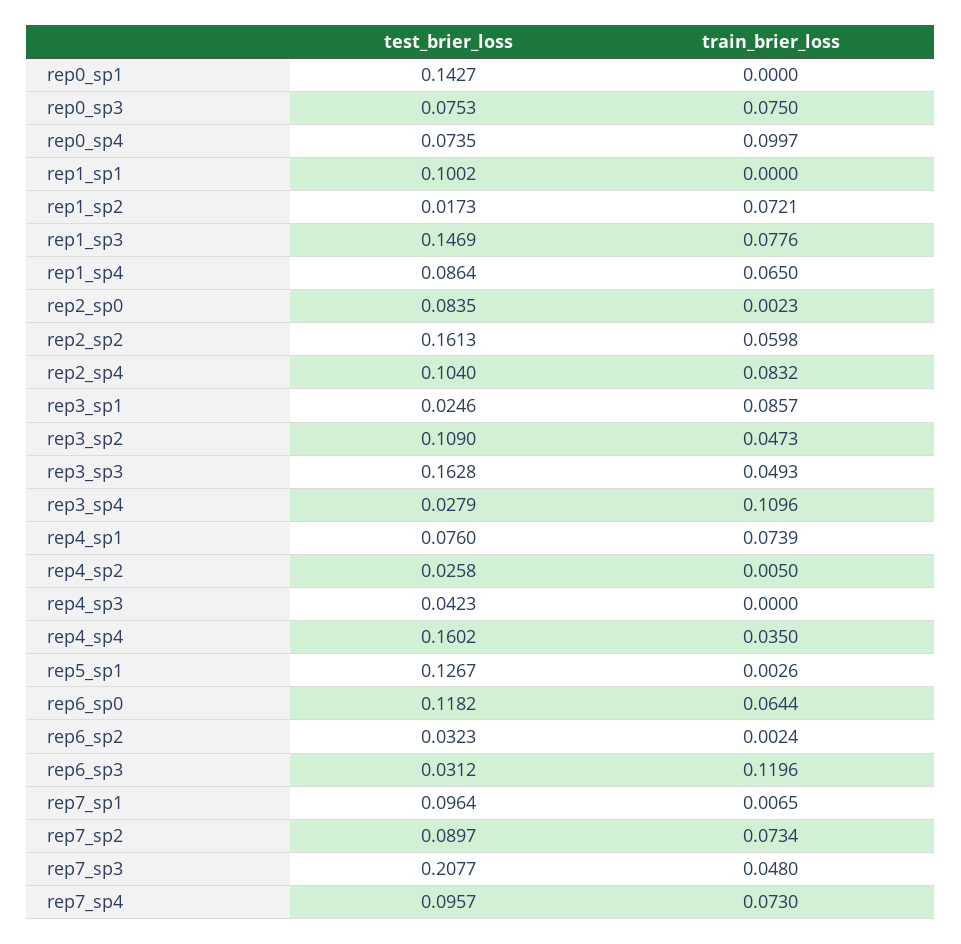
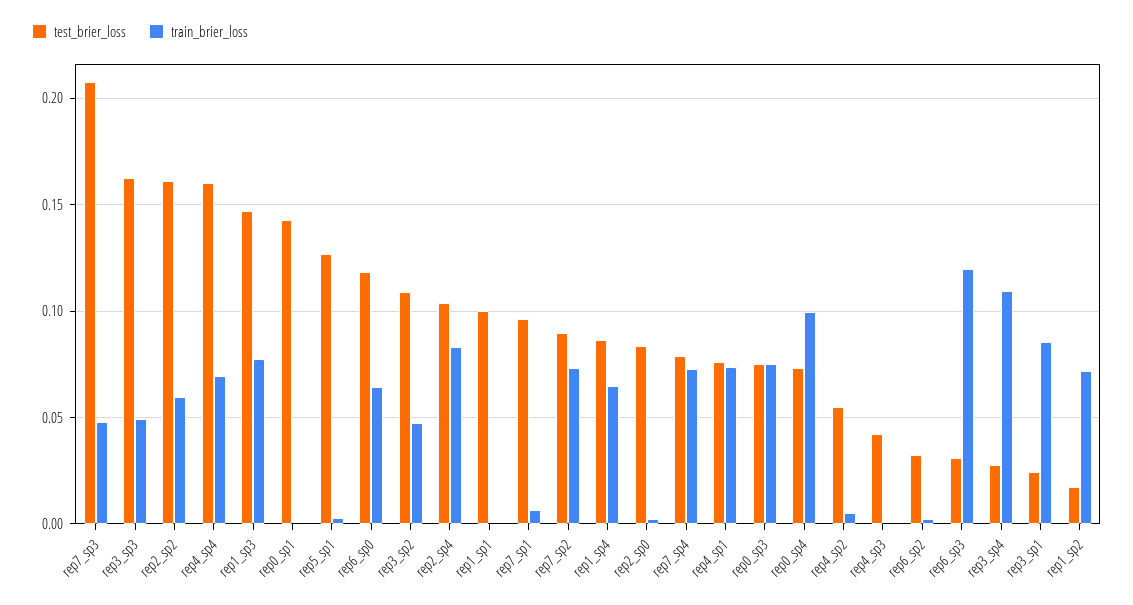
test_brier_loss, rep4_sp2: 0.0258 -> 0.055
train_brier_loss, rep4_sp4: 0.035 -> 0.07
test_brier_loss, rep7_sp4: 0.0957 -> 0.08

